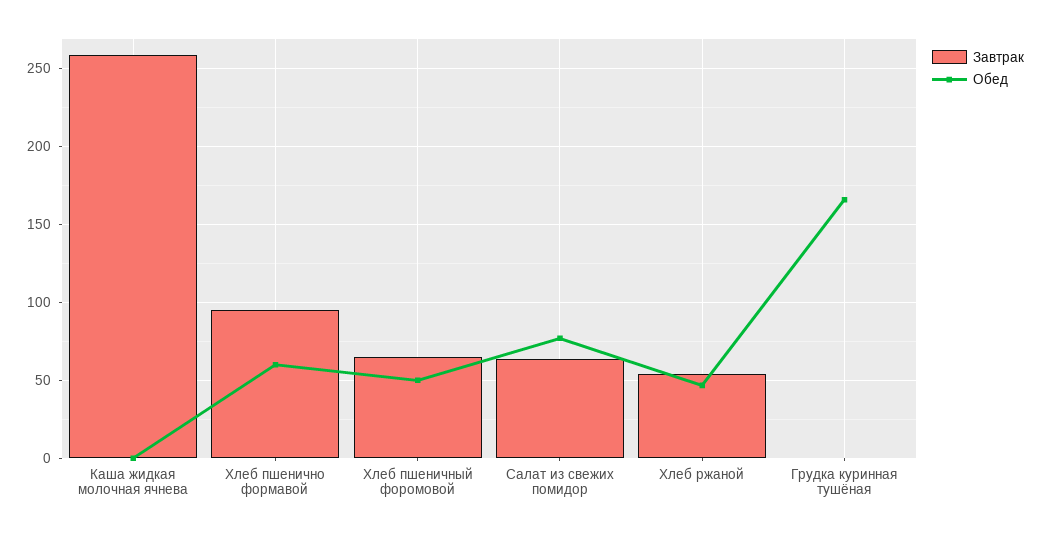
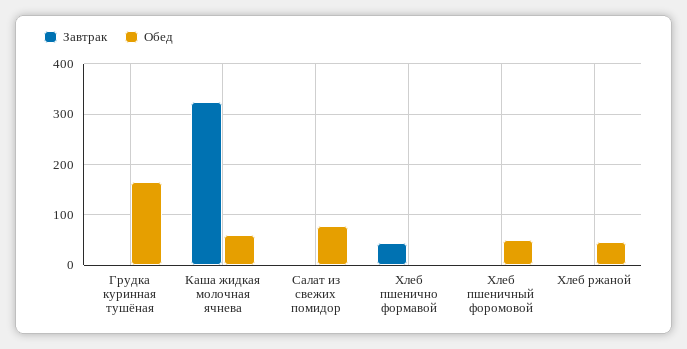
Завтрак, Каша жидкая молочная ячнева: 260 -> 320
Обед, Каша жидкая молочная ячнева: 0 -> 60
Завтрак, Хлеб пшенично формавой: 95 -> 40
Обед, Хлеб пшенично формавой: 60 -> 0
Завтрак, Хлеб пшеничный форомовой: 65 -> 0
Завтрак, Салат из свежих помидор: 65 -> 0
Завтрак, Хлеб ржаной: 55 -> 0

